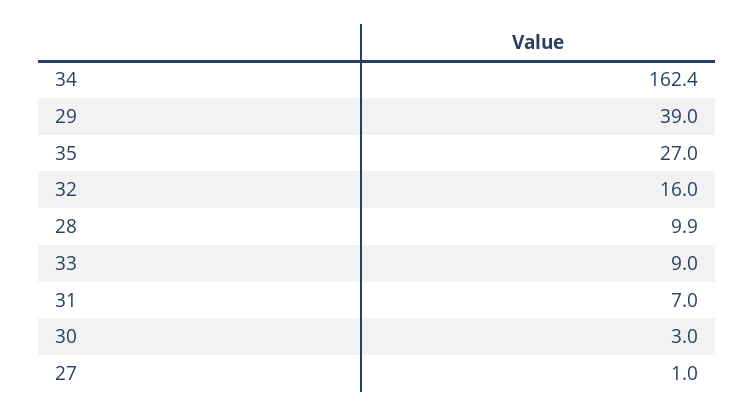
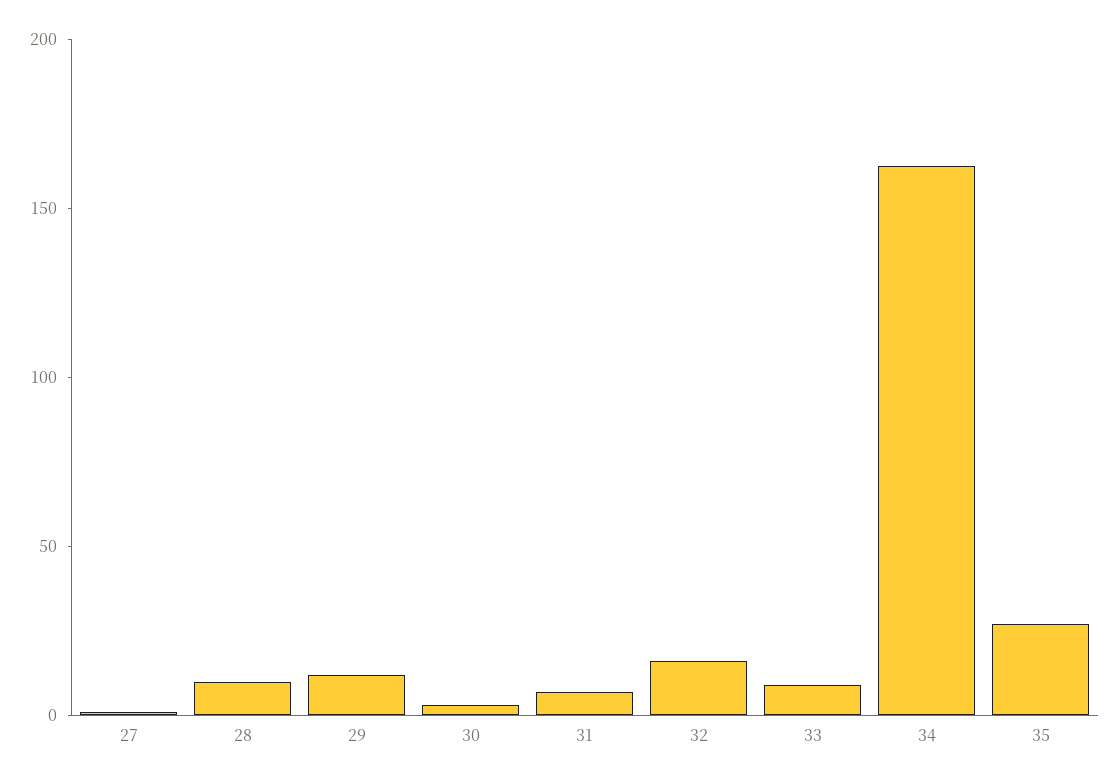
29: 39 -> 10

